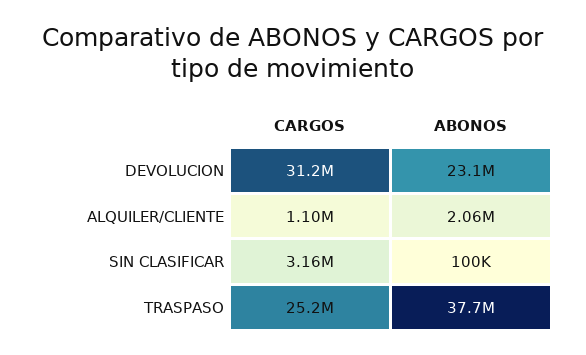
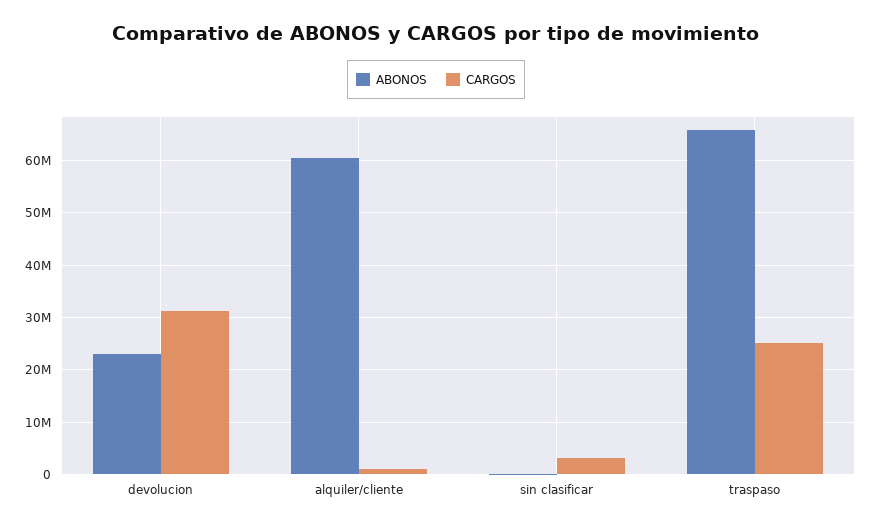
ABONOS, ALQUILER/CLIENTE: 2060000 -> 60000000
ABONOS, TRASPASO: 37700000 -> 66000000

